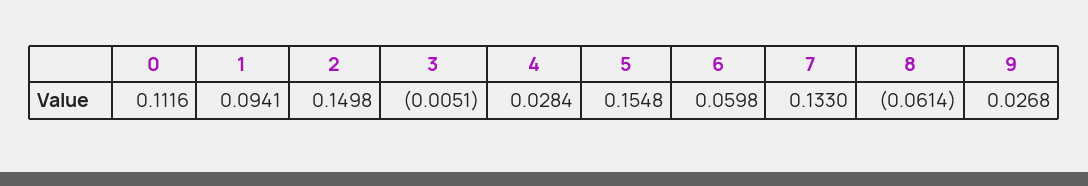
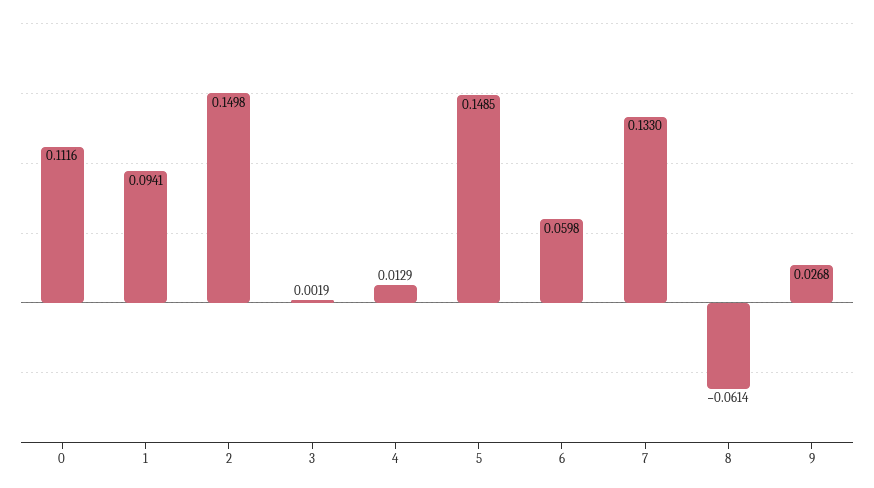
3: -0.0051 -> 0.0019
4: 0.0284 -> 0.0129
5: 0.1548 -> 0.1485

